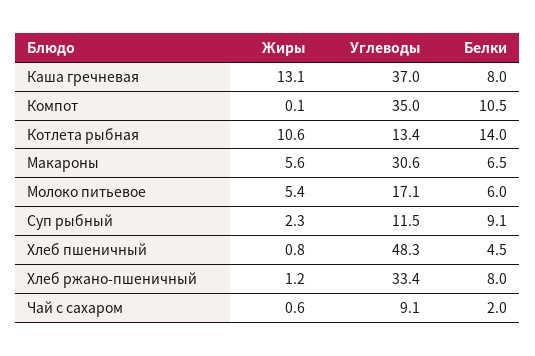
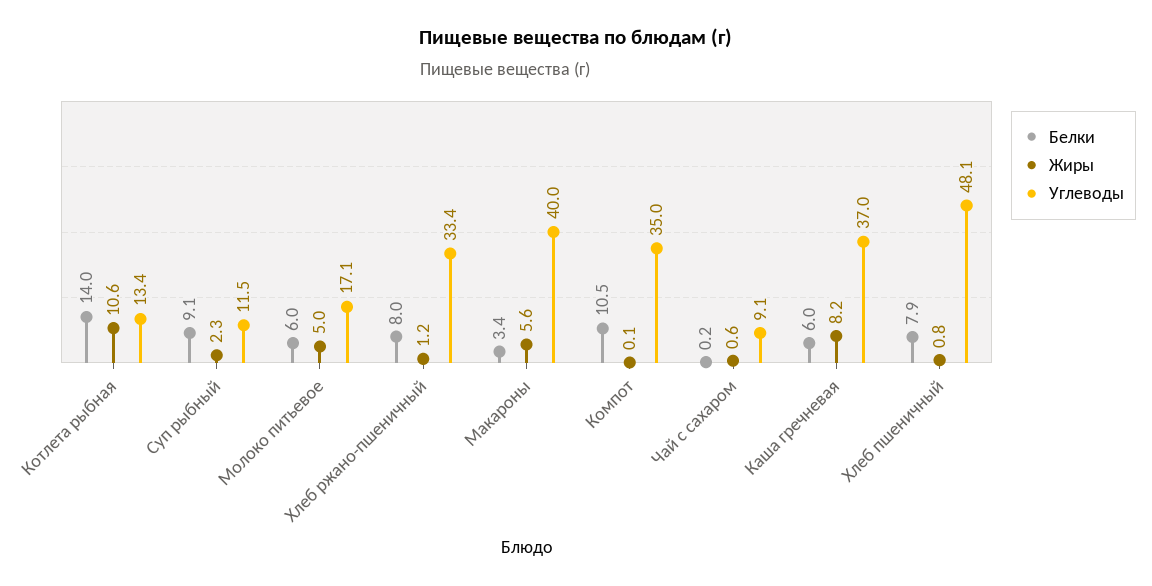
Жиры, Каша гречневая: 13.1 -> 8.2
Белки, Каша гречневая: 8 -> 6
Углеводы, Макароны: 30.6 -> 40
Белки, Макароны: 6.5 -> 3.4
Жиры, Молоко питьевое: 5.4 -> 5
Углеводы, Хлеб пшеничный: 48.3 -> 48.1
Белки, Хлеб пшеничный: 4.5 -> 7.9
Белки, Чай с сахаром: 2 -> 0.2

